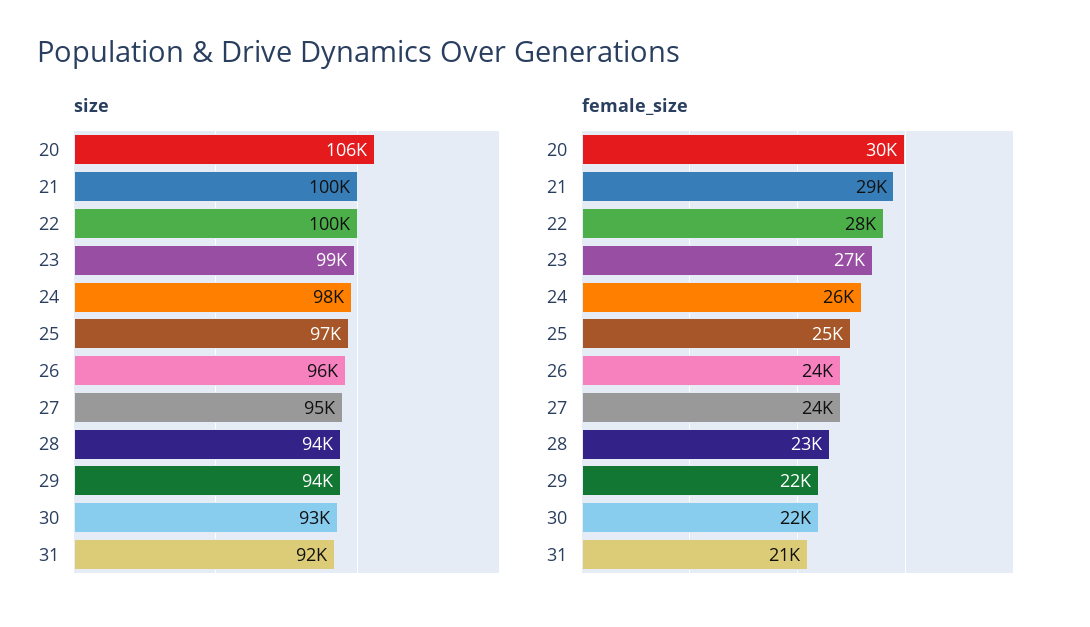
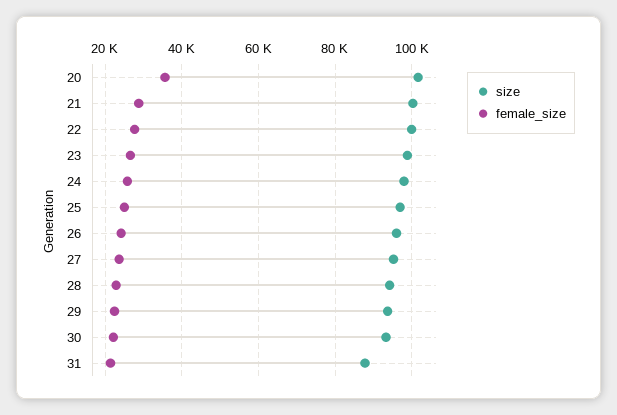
size, 20: 106000 -> 102000
size, 31: 92000 -> 88000
female_size, 20: 30000 -> 36000

